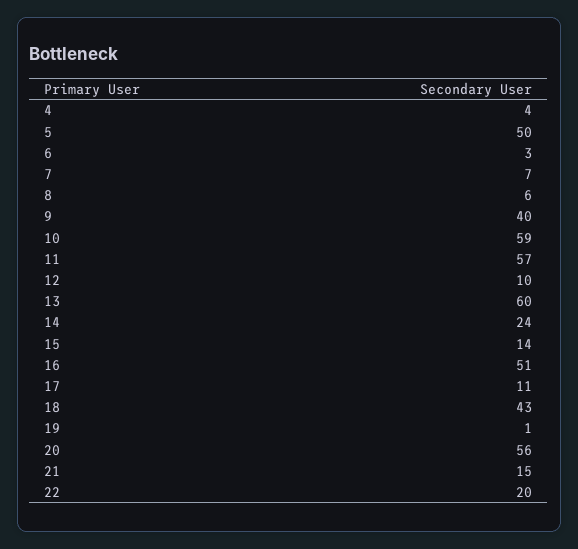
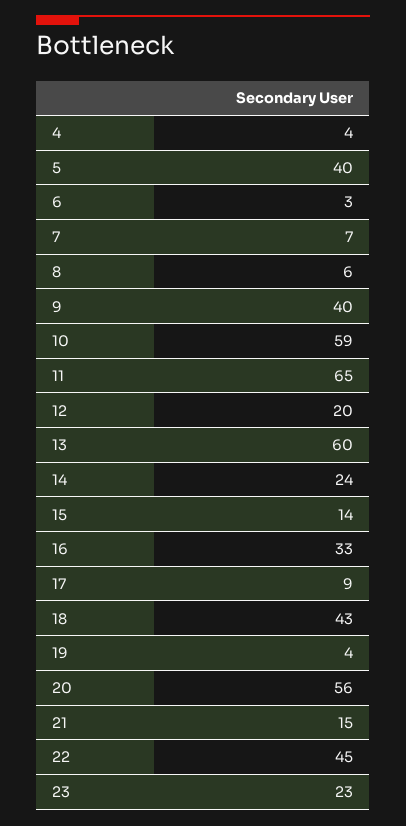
5: 50 -> 40
11: 57 -> 65
12: 10 -> 20
16: 51 -> 33
17: 11 -> 9
19: 1 -> 4
22: 20 -> 45
23: none -> 23

